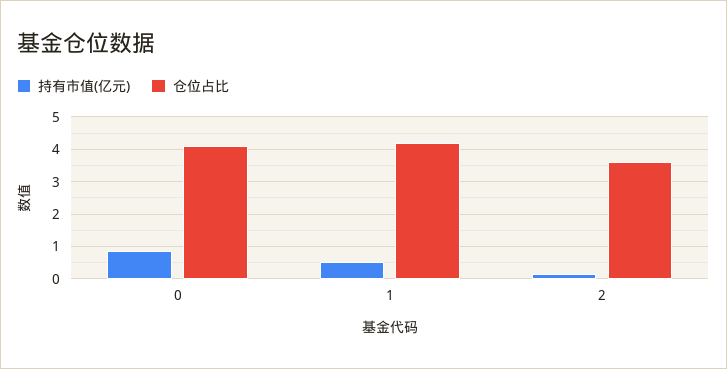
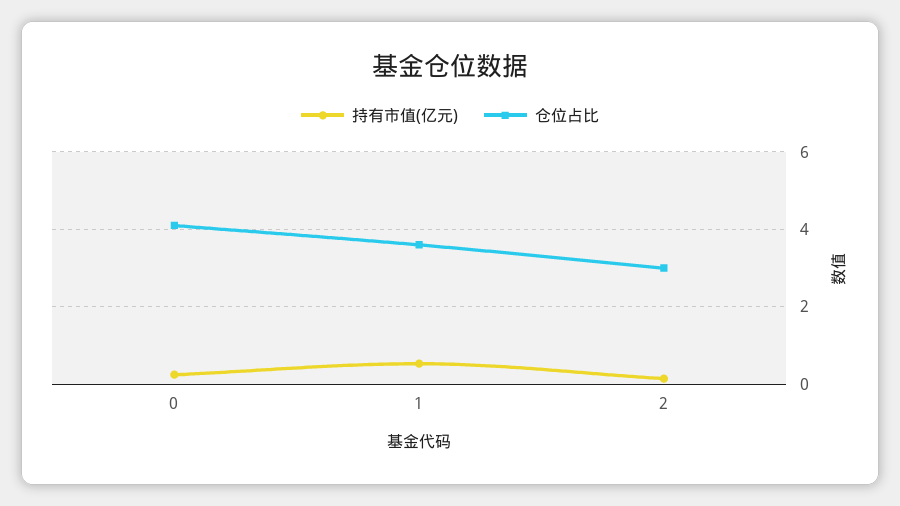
持有市值(亿元), 0: 0.8 -> 0.2
仓位占比, 1: 4.2 -> 3.6
仓位占比, 2: 3.6 -> 3

